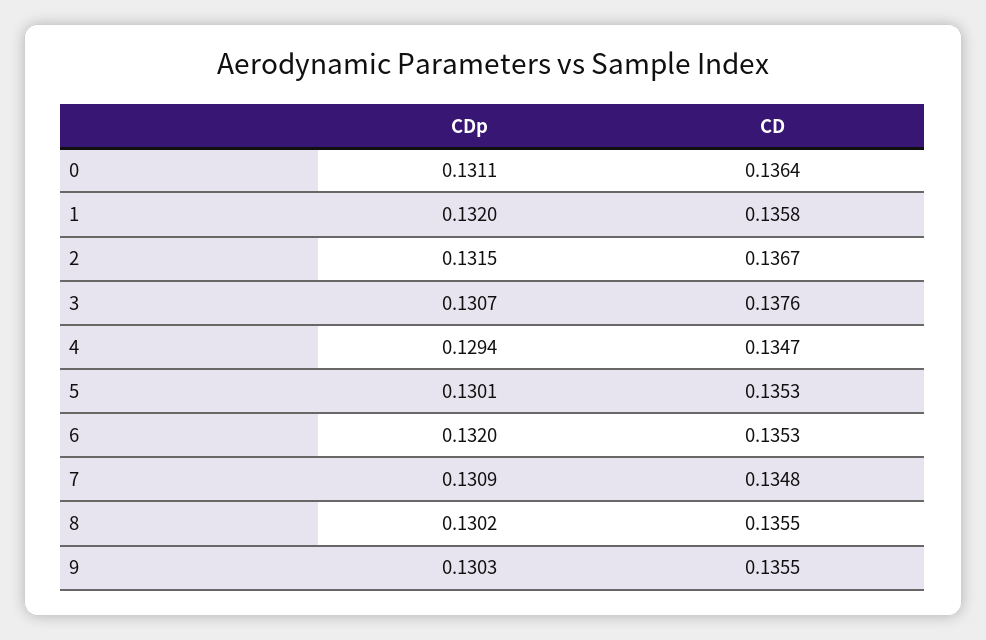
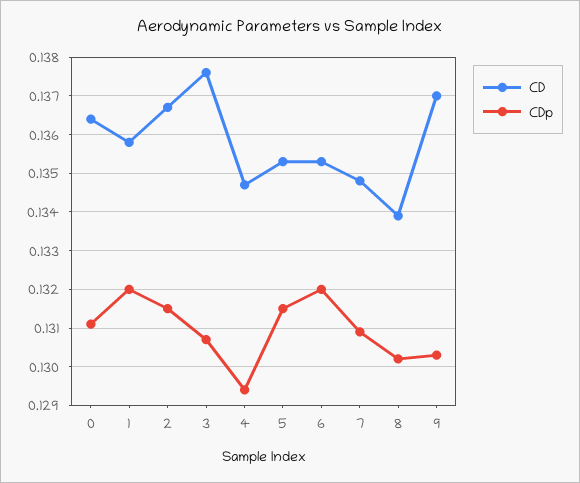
CDp, 5: 0.1301 -> 0.1315
CD, 8: 0.1355 -> 0.134
CD, 9: 0.1355 -> 0.137

